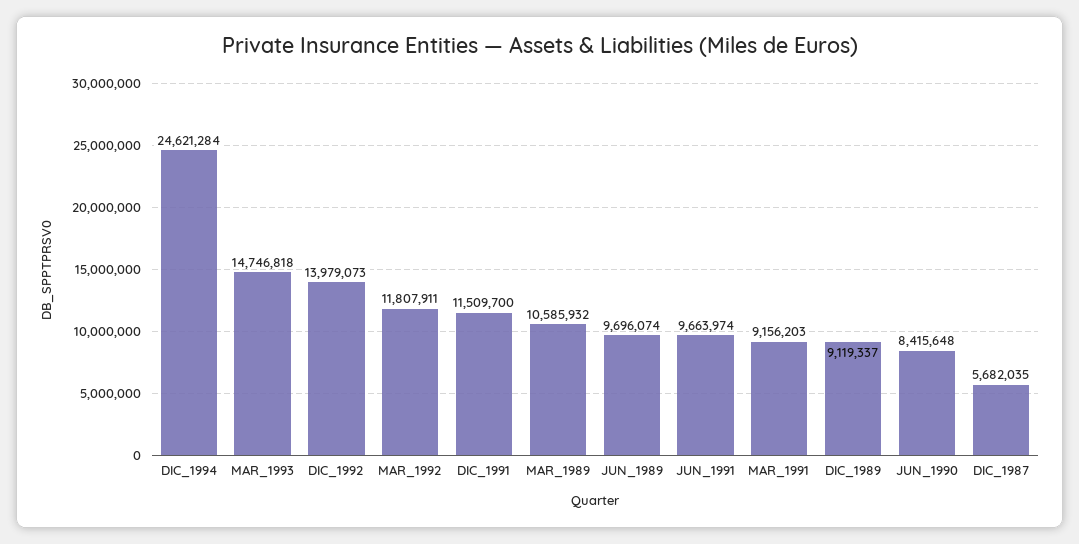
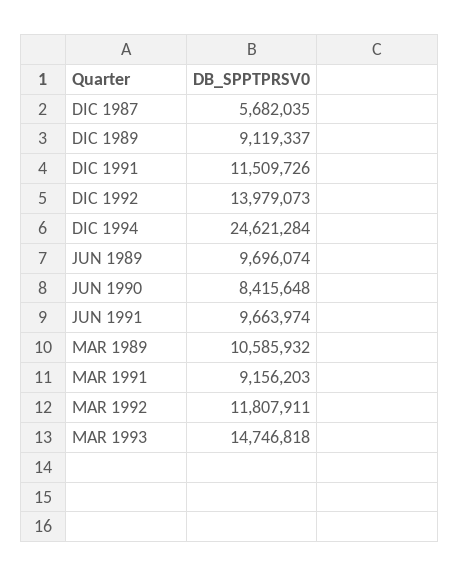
DIC_1991: 11509700 -> 11509726

